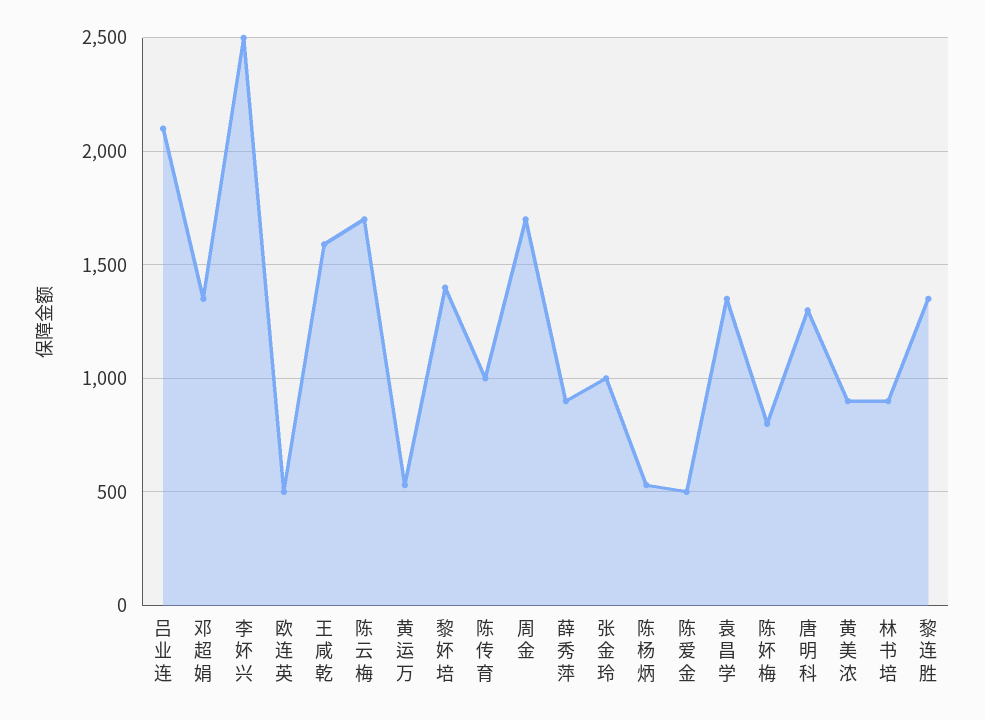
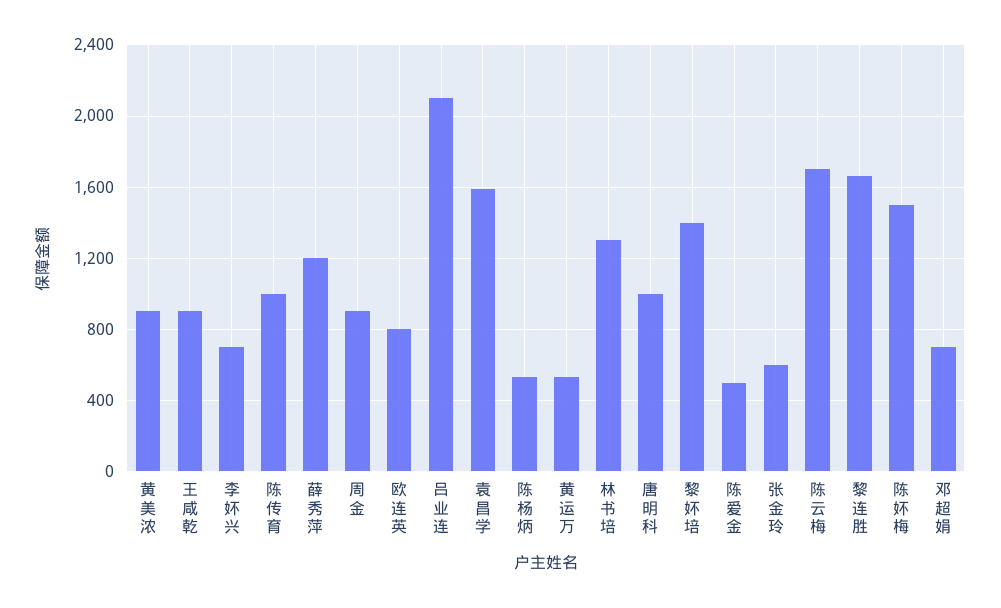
邓超娟: 1350 -> 700
李妚兴: 2500 -> 700
欧连英: 500 -> 800
王咸乾: 1600 -> 900
周金: 1700 -> 900
薛秀萍: 900 -> 1200
张金玲: 1000 -> 600
袁昌学: 1350 -> 1600
陈妚梅: 800 -> 1500
唐明科: 1300 -> 1000
林书培: 900 -> 1300
黎连胜: 1350 -> 1650

